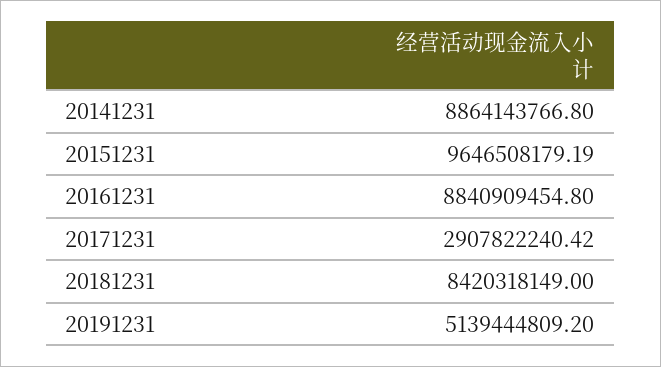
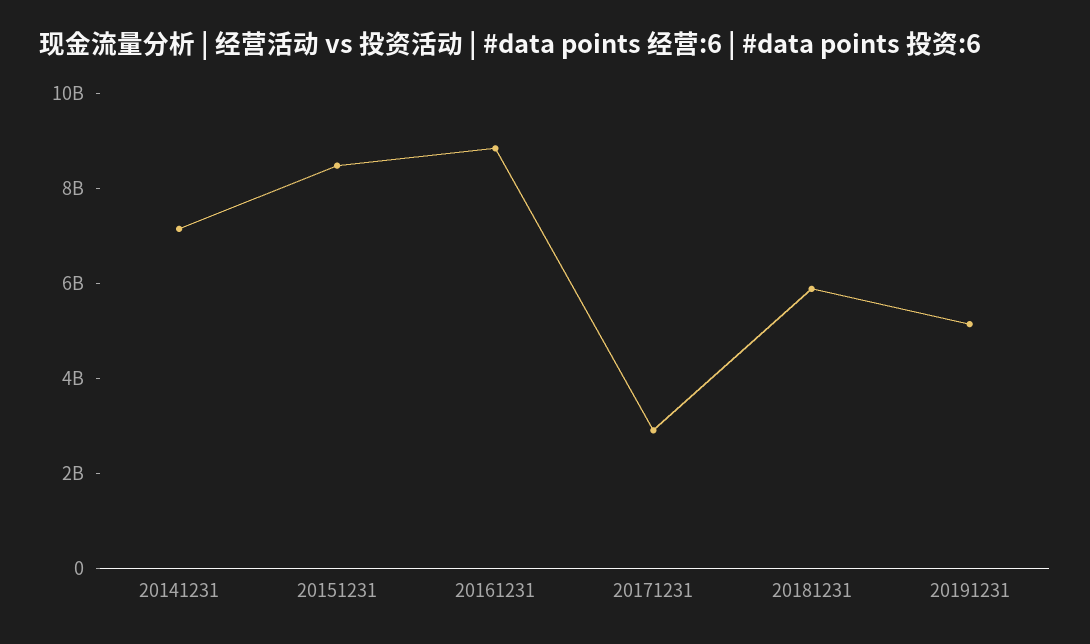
20141231: 8864143766.8 -> 7000000000
20151231: 9646508179.19 -> 8500000000
20181231: 8420318149 -> 6000000000

